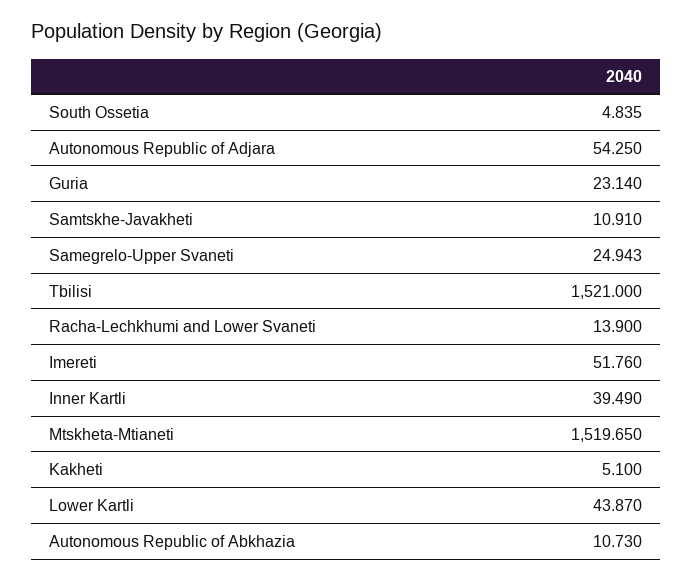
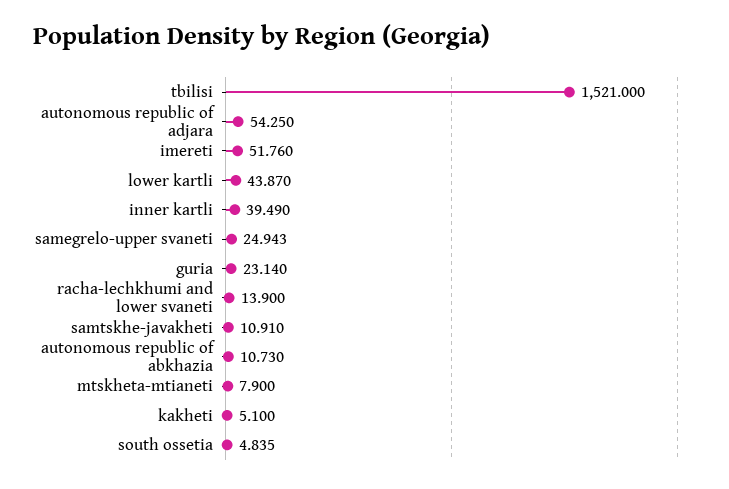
Mtskheta-Mtianeti: 1519.65 -> 7.9

